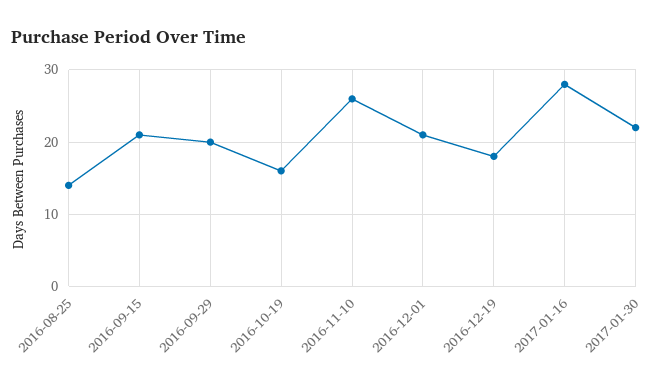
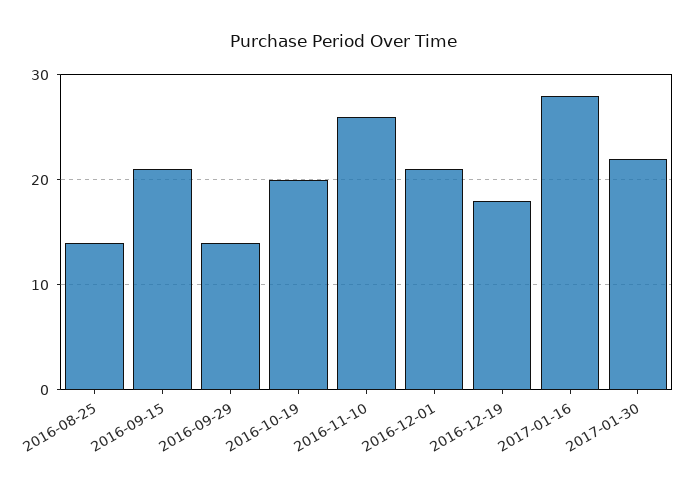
2016-09-29: 20 -> 14
2016-10-19: 16 -> 20

